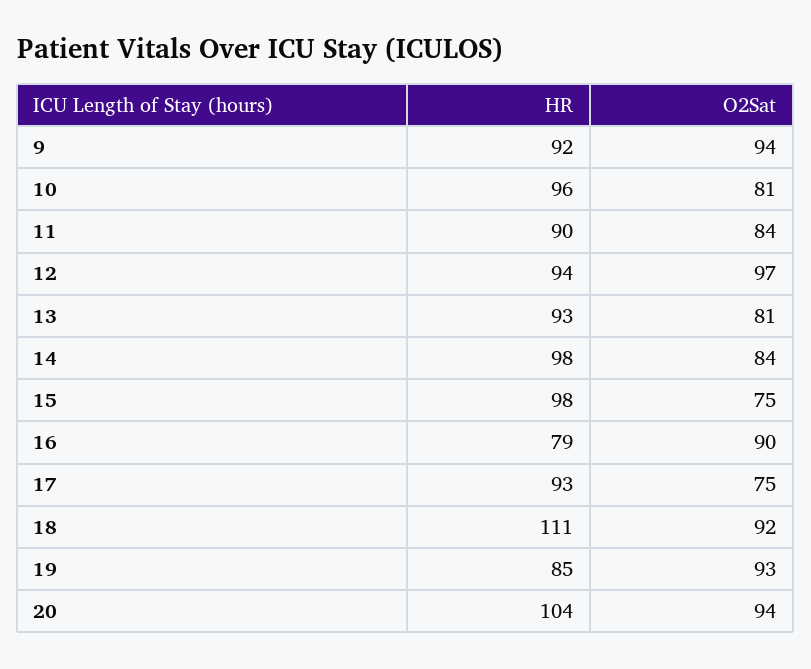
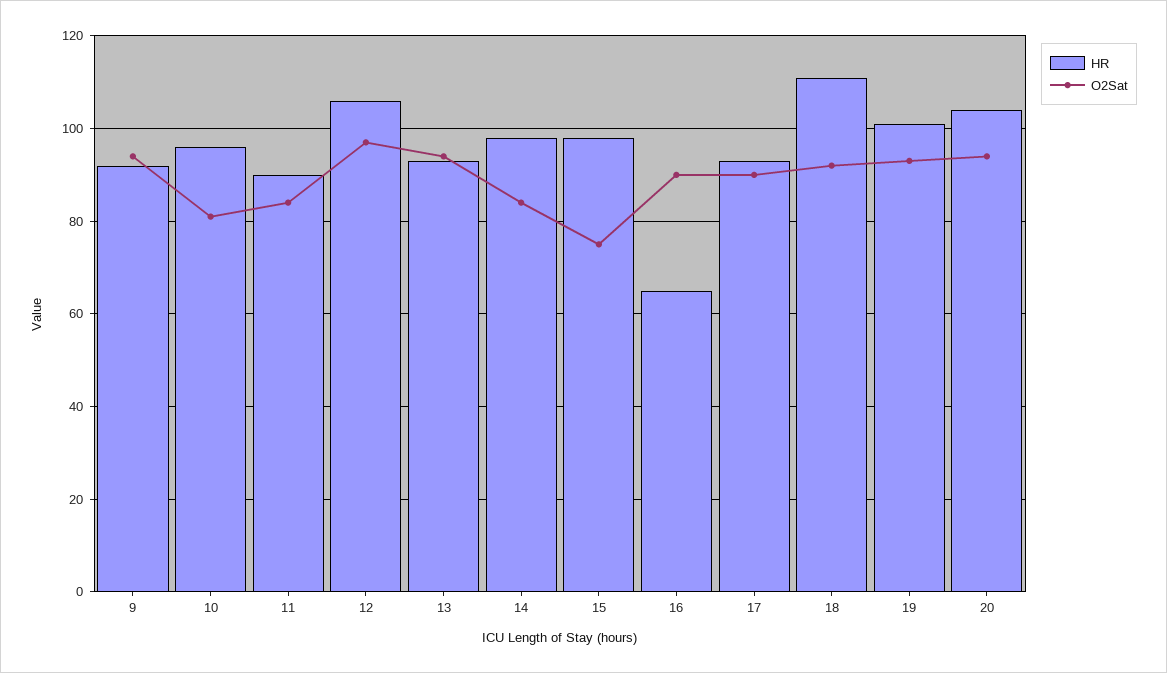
HR, 12: 94 -> 105
O2Sat, 13: 81 -> 95
HR, 16: 79 -> 65
O2Sat, 17: 75 -> 90
HR, 19: 85 -> 100

